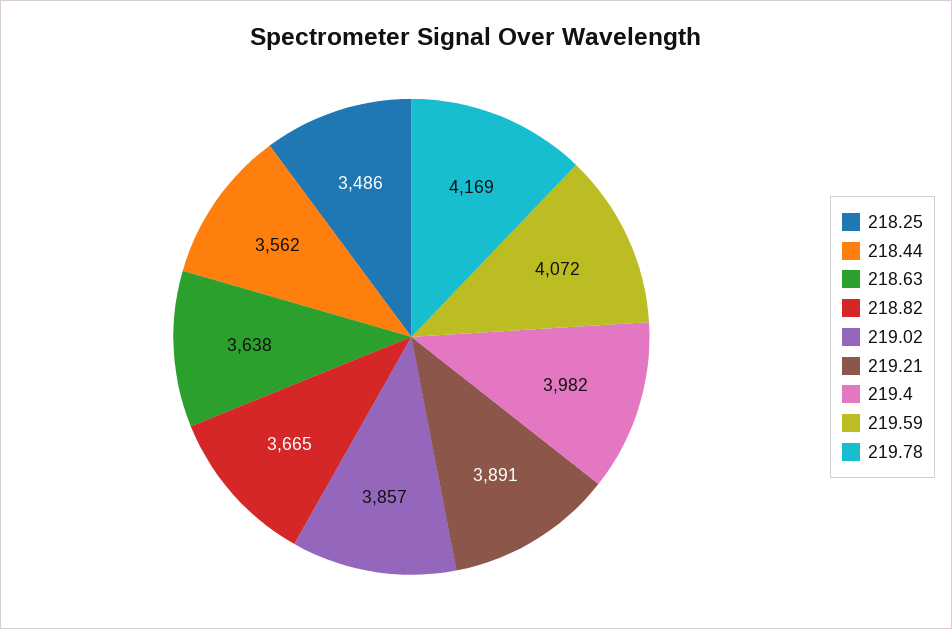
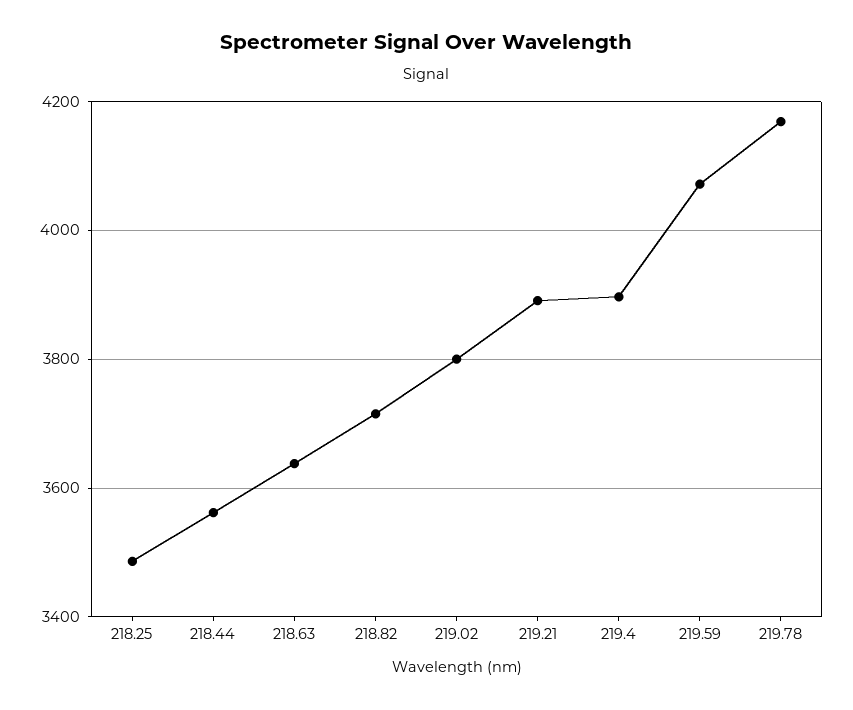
218.82: 3665 -> 3720
219.02: 3857 -> 3800
219.4: 3982 -> 3900

